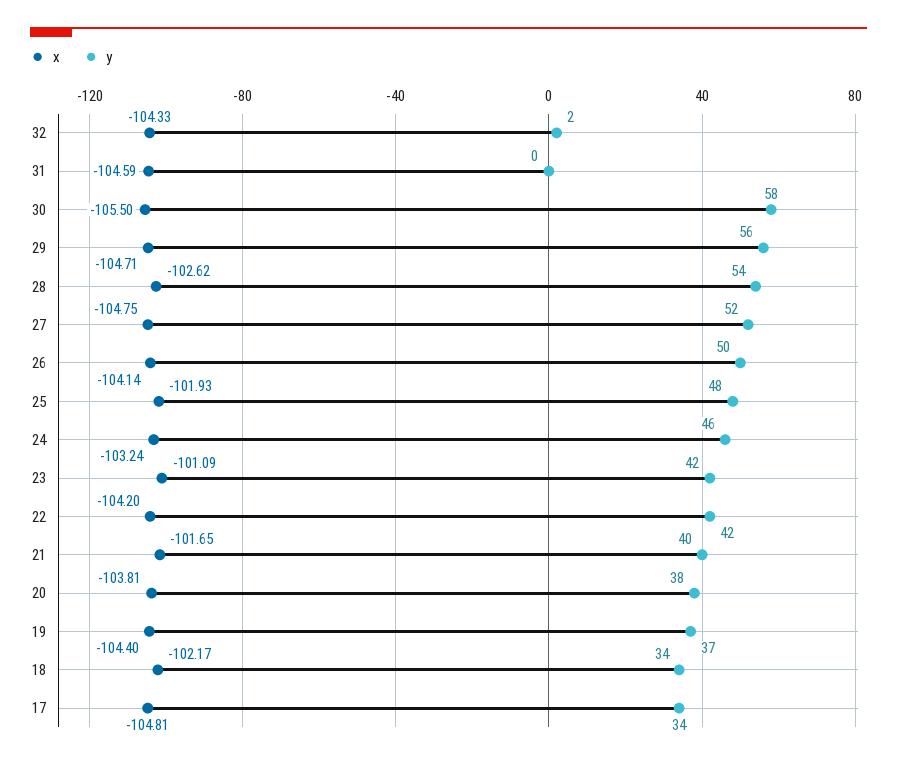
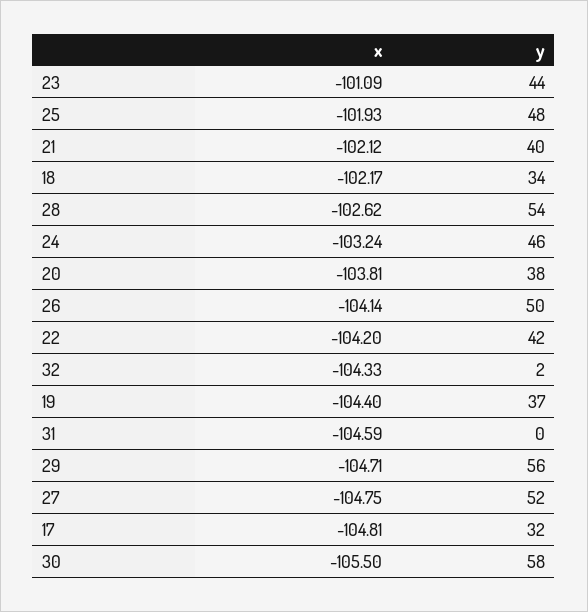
y, 23: 42 -> 44
x, 21: -101.65 -> -102.12
y, 17: 34 -> 32

